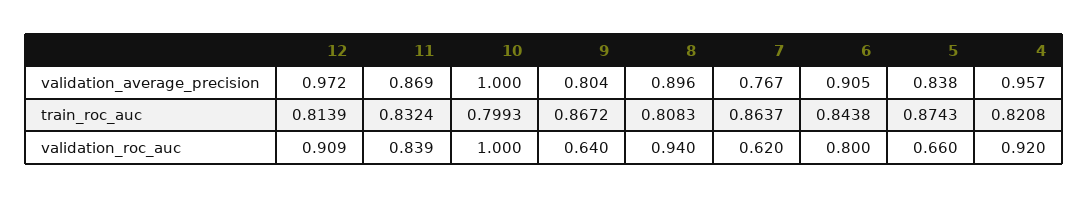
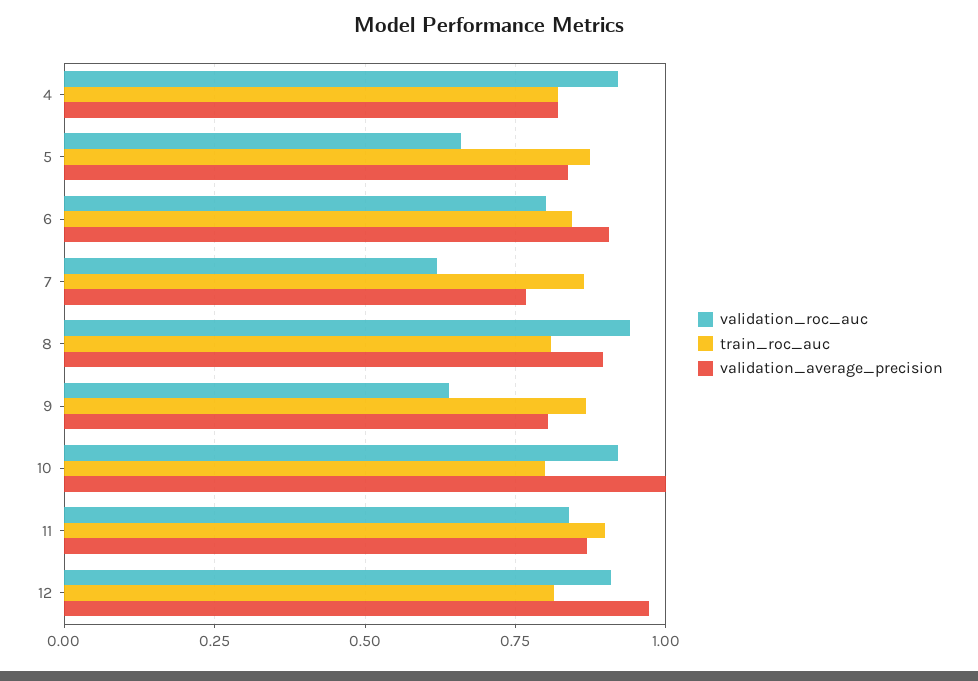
validation_average_precision, 4: 0.957 -> 0.825
train_roc_auc, 11: 0.8324 -> 0.9
validation_roc_auc, 10: 1 -> 0.925

